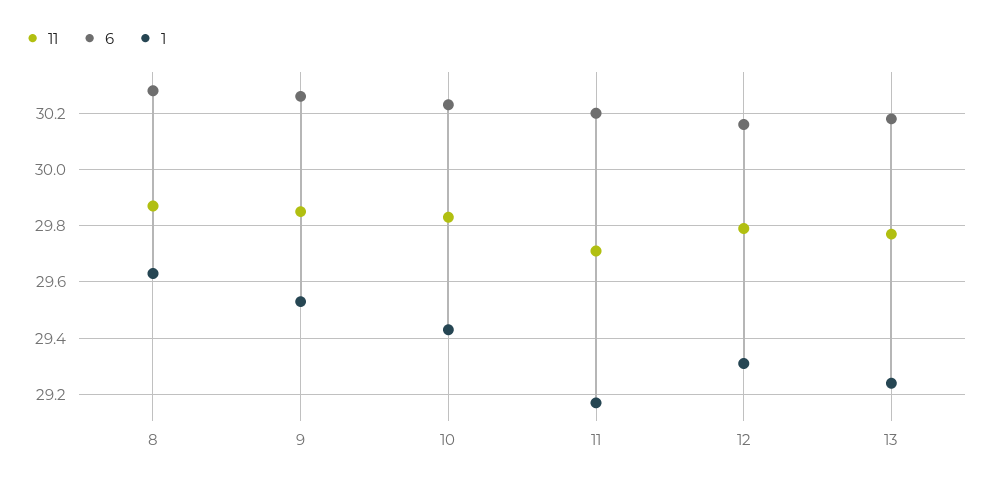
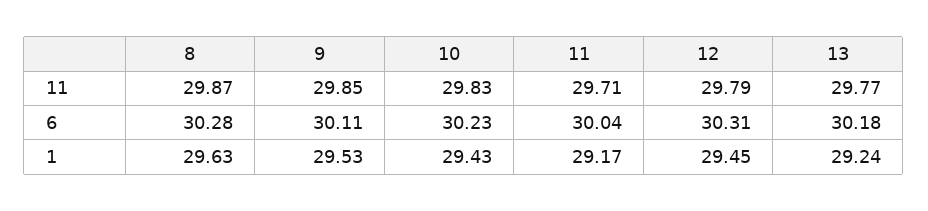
6, 9: 30.25 -> 30.11
6, 11: 30.2 -> 30.04
6, 12: 30.15 -> 30.31
1, 12: 29.3 -> 29.45

